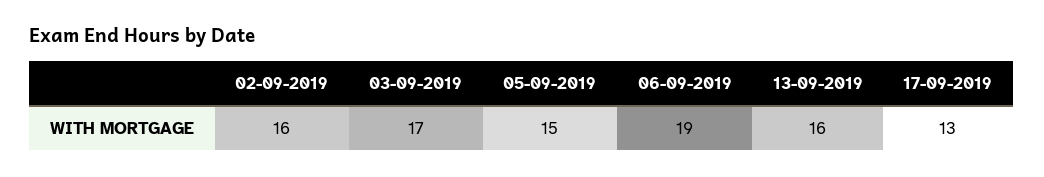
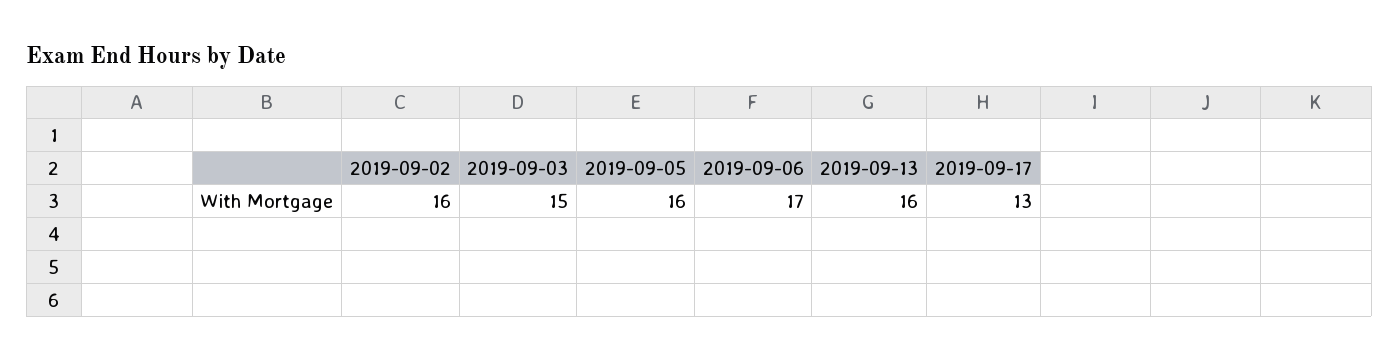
03-09-2019: 17 -> 15
05-09-2019: 15 -> 16
06-09-2019: 19 -> 17

